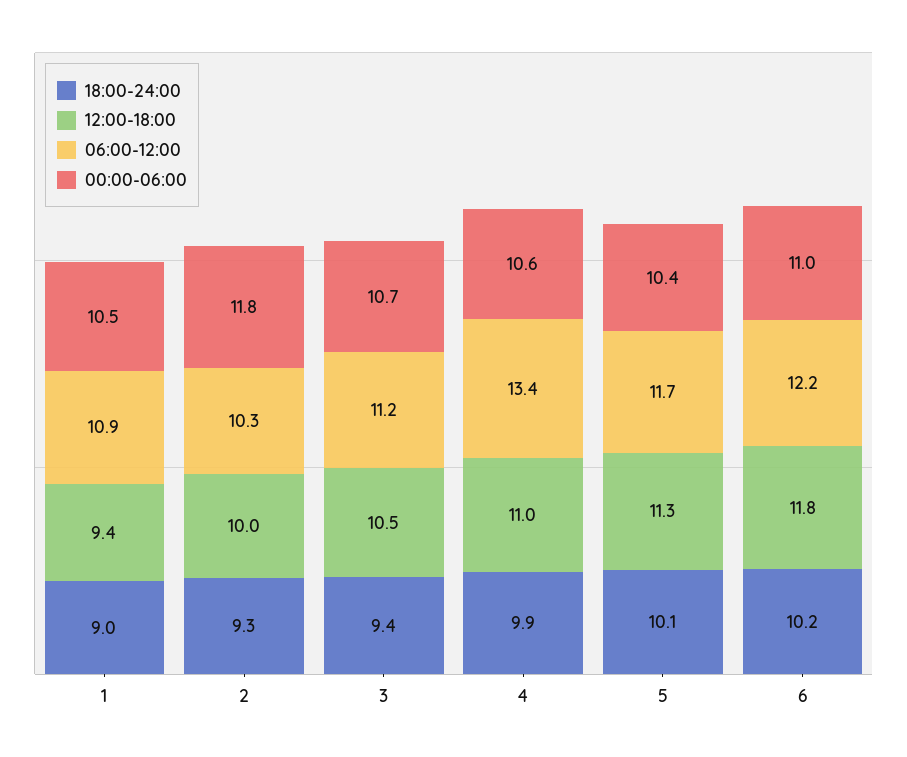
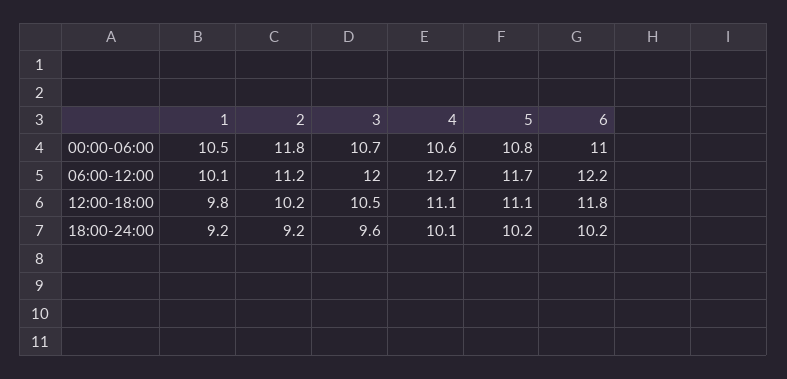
18:00-24:00, 1: 9 -> 9.2
12:00-18:00, 1: 9.4 -> 9.8
06:00-12:00, 1: 10.9 -> 10.1
18:00-24:00, 2: 9.3 -> 9.2
12:00-18:00, 2: 10 -> 10.2
06:00-12:00, 2: 10.3 -> 11.2
18:00-24:00, 3: 9.4 -> 9.6
06:00-12:00, 3: 11.2 -> 12
18:00-24:00, 4: 9.9 -> 10.1
12:00-18:00, 4: 11 -> 11.1
06:00-12:00, 4: 13.4 -> 12.7
18:00-24:00, 5: 10.1 -> 10.2
12:00-18:00, 5: 11.3 -> 11.1
00:00-06:00, 5: 10.4 -> 10.8

